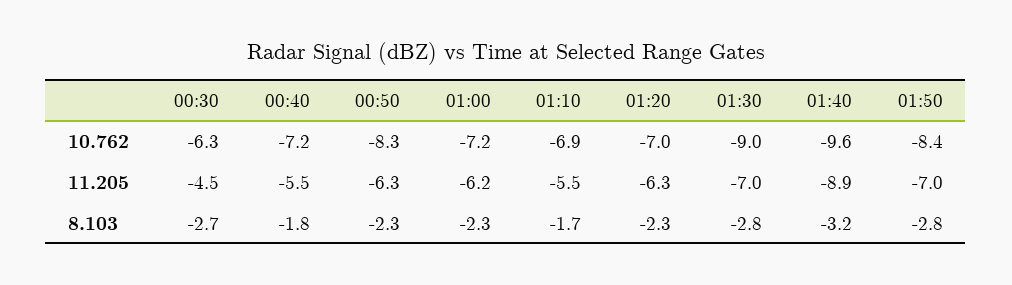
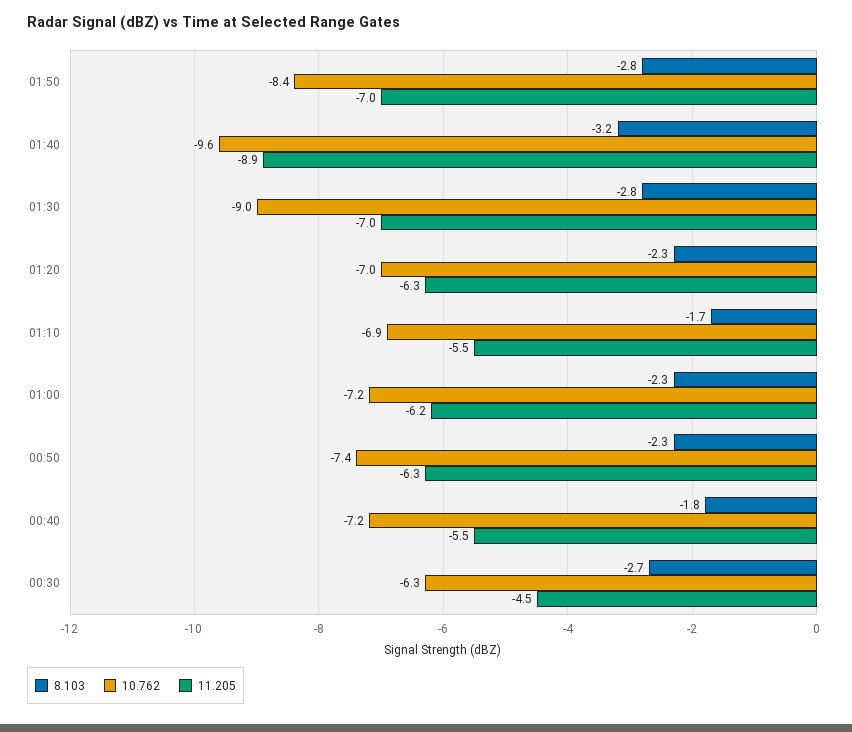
10.762, 00:50: -8.3 -> -7.4

